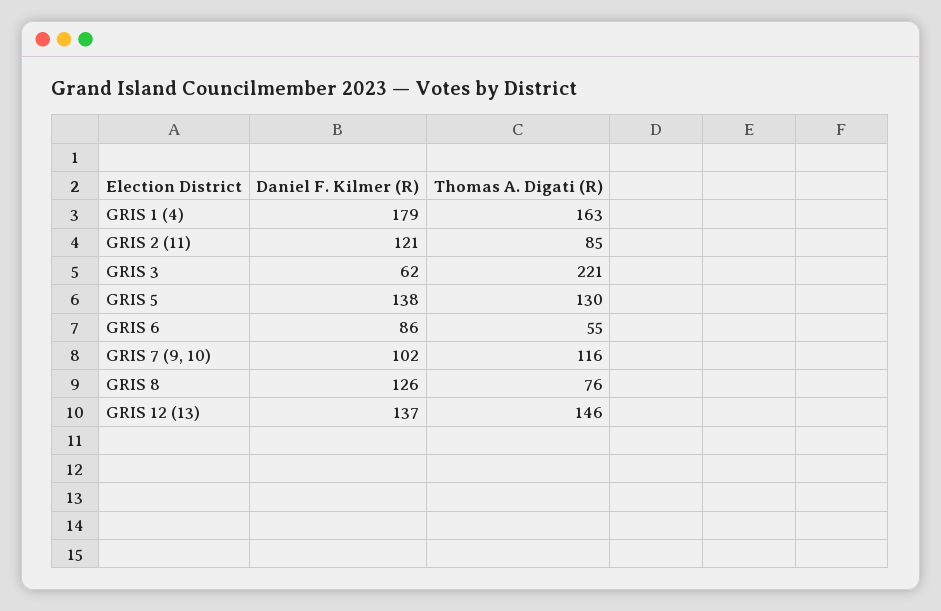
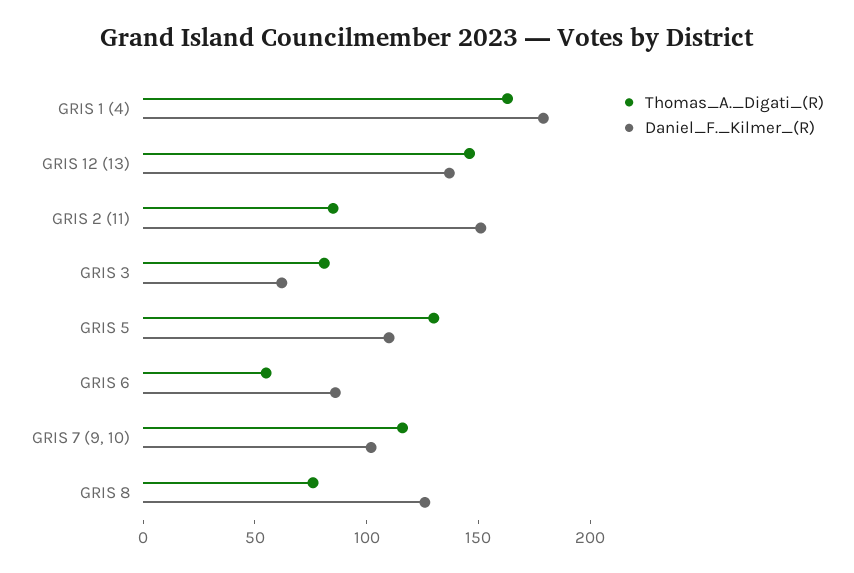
Daniel F. Kilmer (R), GRIS 2 (11): 121 -> 150
Thomas A. Digati (R), GRIS 3: 221 -> 80
Daniel F. Kilmer (R), GRIS 5: 138 -> 110

